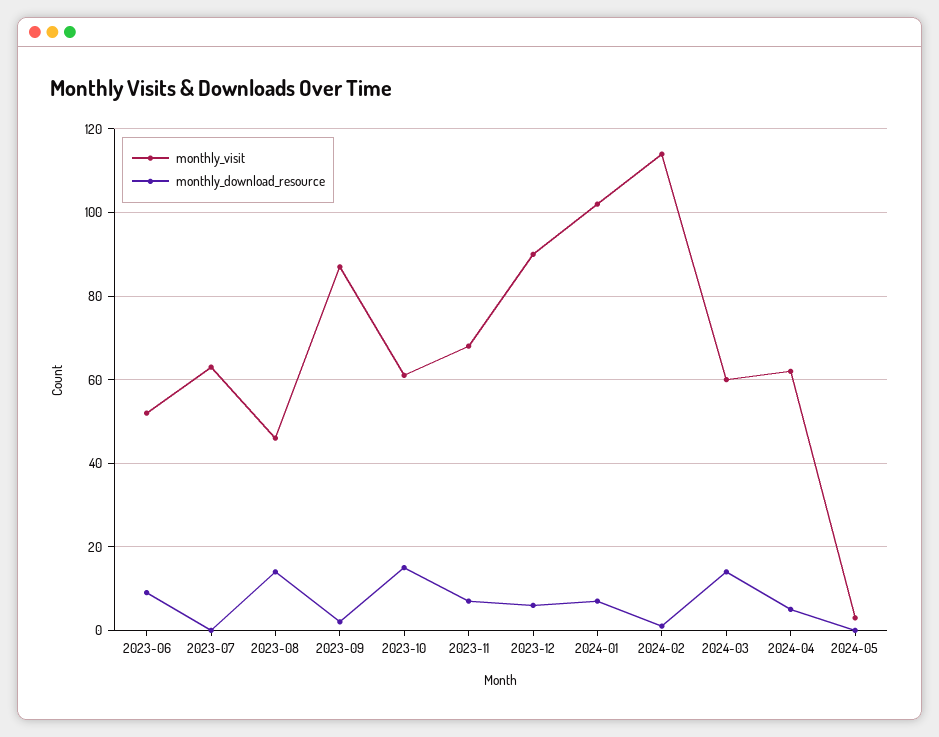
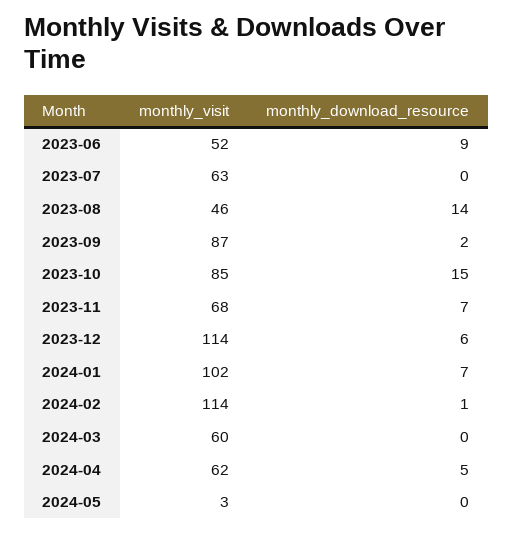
monthly_visit, 2023-10: 60 -> 85
monthly_visit, 2023-12: 90 -> 114
monthly_download_resource, 2024-03: 15 -> 0

